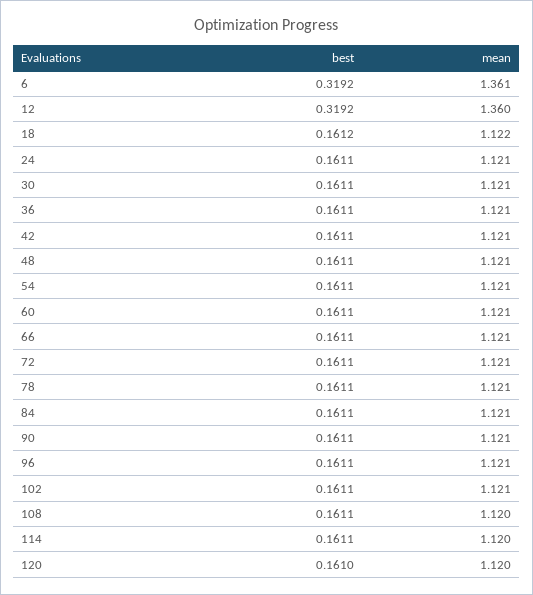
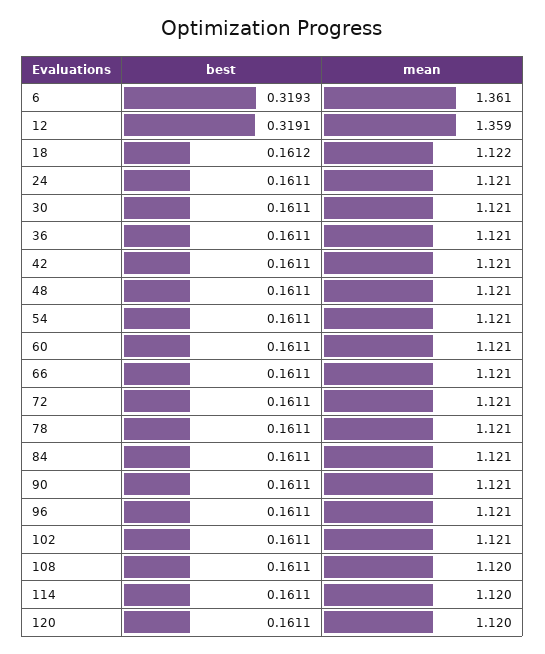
best, 6: 0.3192 -> 0.3193
best, 12: 0.3192 -> 0.3191
mean, 12: 1.36 -> 1.359
best, 120: 0.161 -> 0.1611

